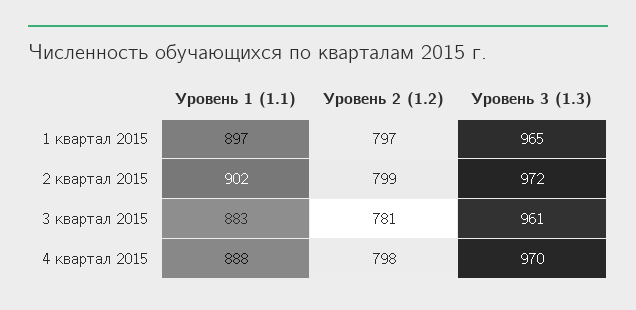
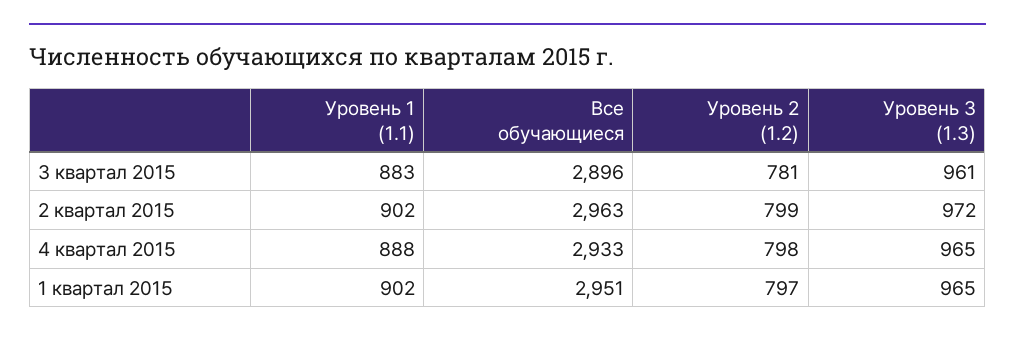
Уровень 1 (1.1), 1 квартал 2015: 897 -> 902
Уровень 3 (1.3), 4 квартал 2015: 970 -> 965
Все обучающиеся, 3 квартал 2015: none -> 2896
Все обучающиеся, 2 квартал 2015: none -> 2963
Все обучающиеся, 4 квартал 2015: none -> 2933
Все обучающиеся, 1 квартал 2015: none -> 2951

